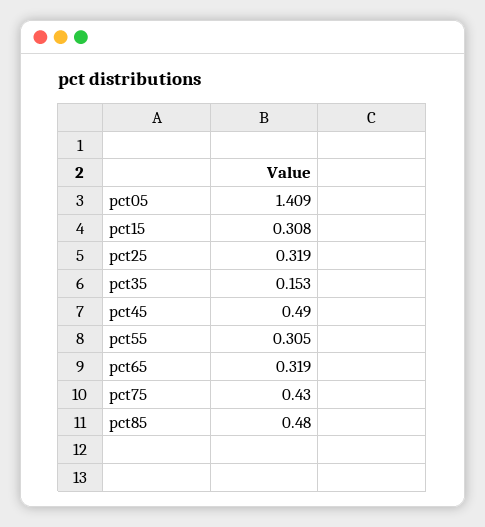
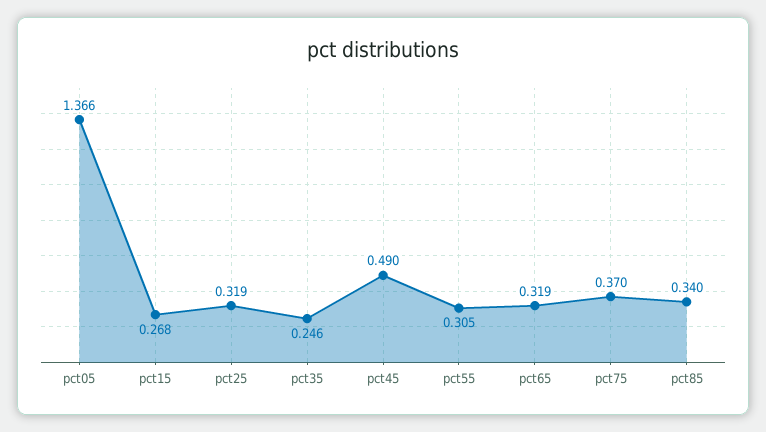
pct05: 1.409 -> 1.366
pct15: 0.308 -> 0.268
pct35: 0.153 -> 0.246
pct75: 0.43 -> 0.37
pct85: 0.48 -> 0.34

